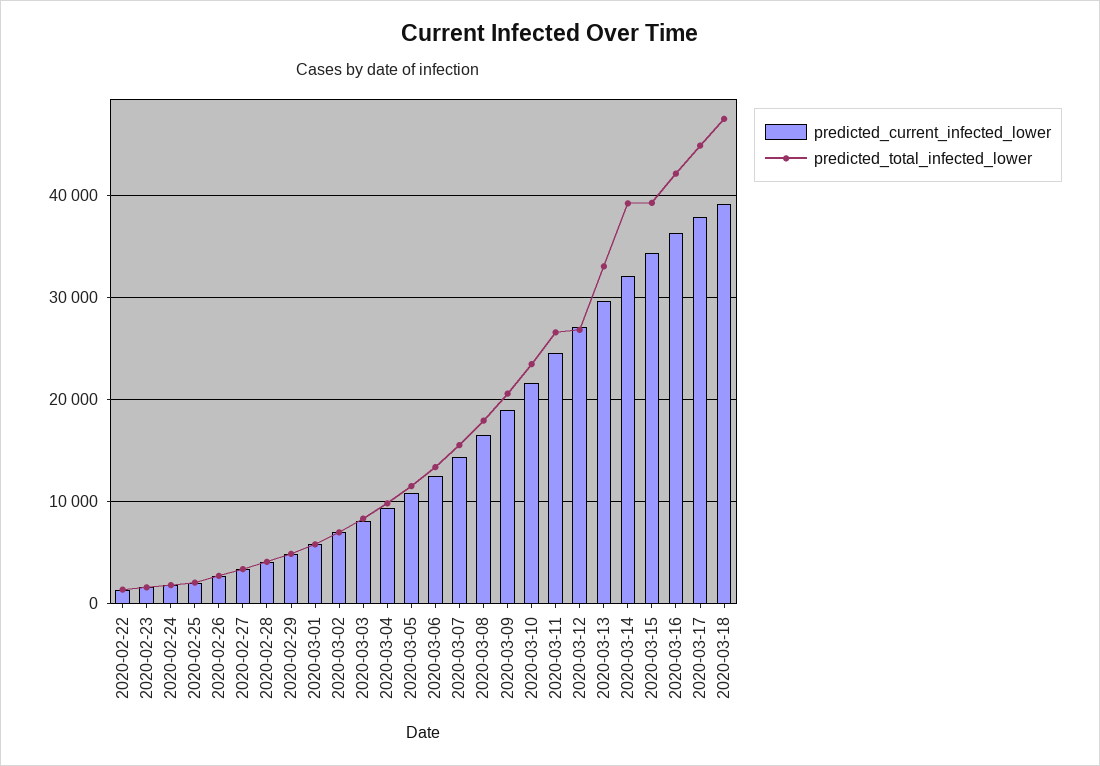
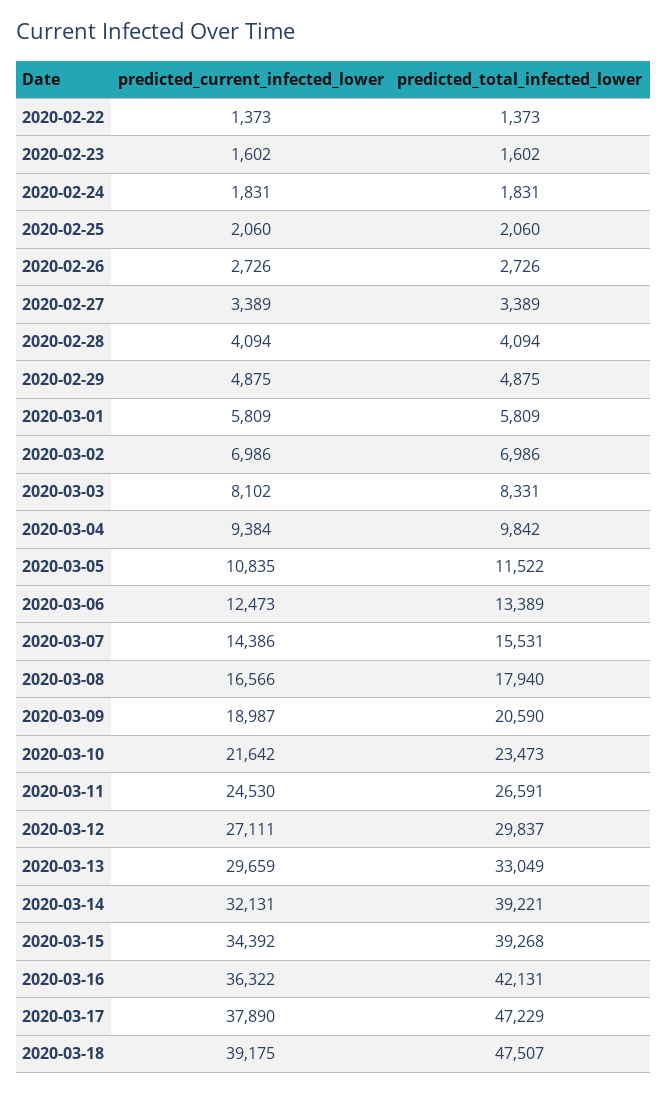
predicted_total_infected_lower, 2020-03-12: 27000 -> 29837
predicted_total_infected_lower, 2020-03-17: 45000 -> 47229

